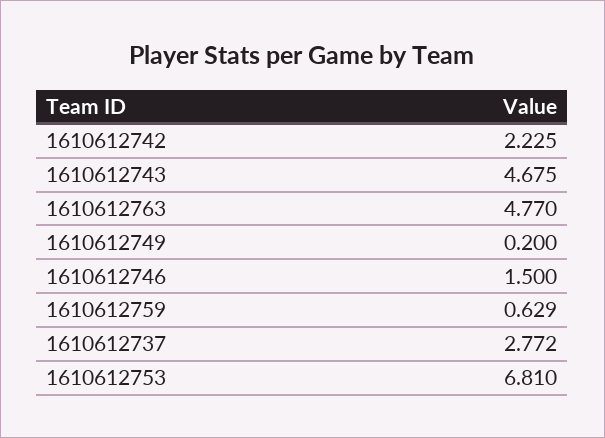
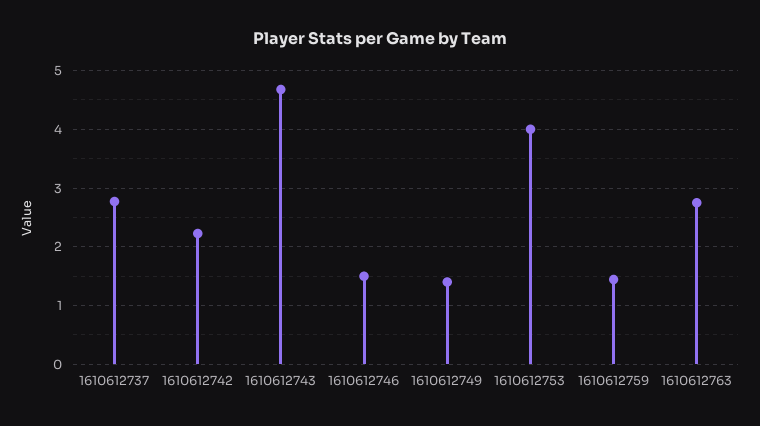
1610612763: 4.77 -> 2.8
1610612749: 0.2 -> 1.4
1610612759: 0.629 -> 1.4
1610612753: 6.81 -> 4

